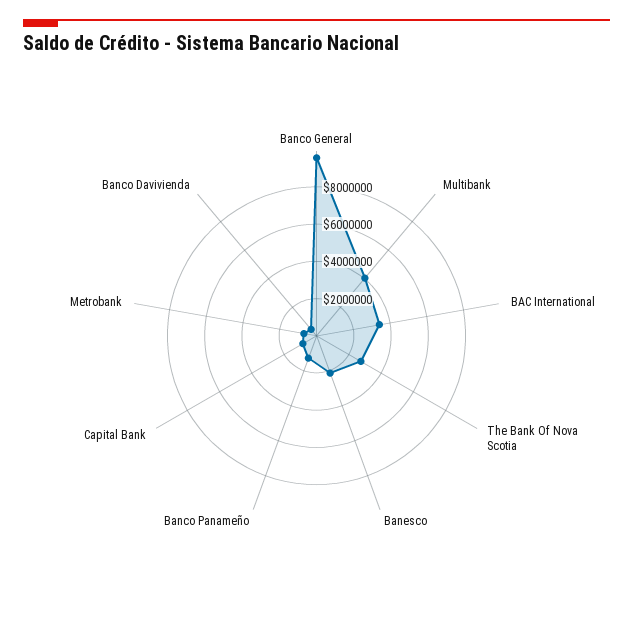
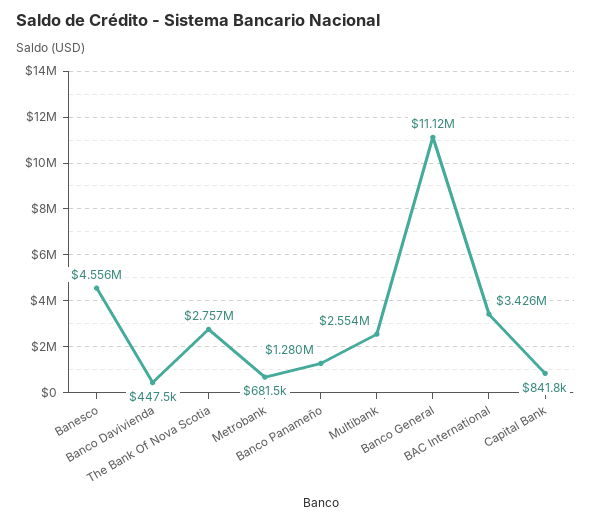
Banco General: 9500000 -> 11120000
Multibank: 4000000 -> 2554000
Banesco: 2000000 -> 4556000

